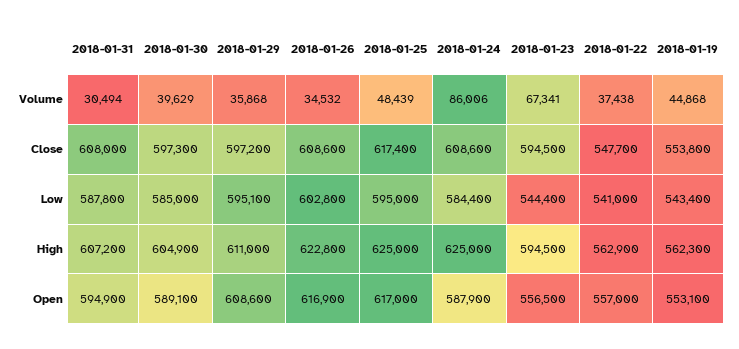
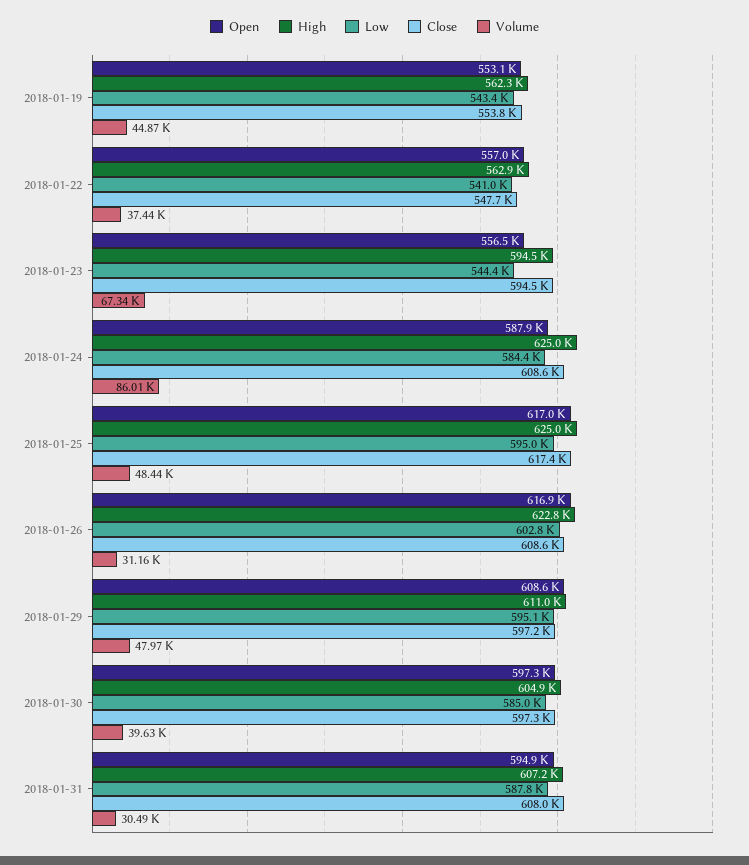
Volume, 2018-01-29: 35868 -> 47970
Volume, 2018-01-26: 34532 -> 31160
Open, 2018-01-30: 589100 -> 597300

